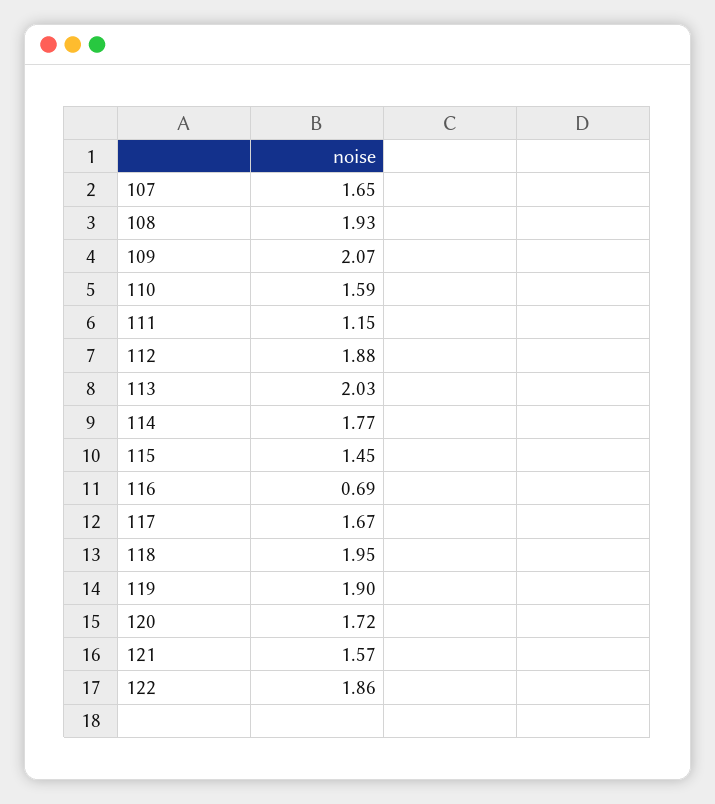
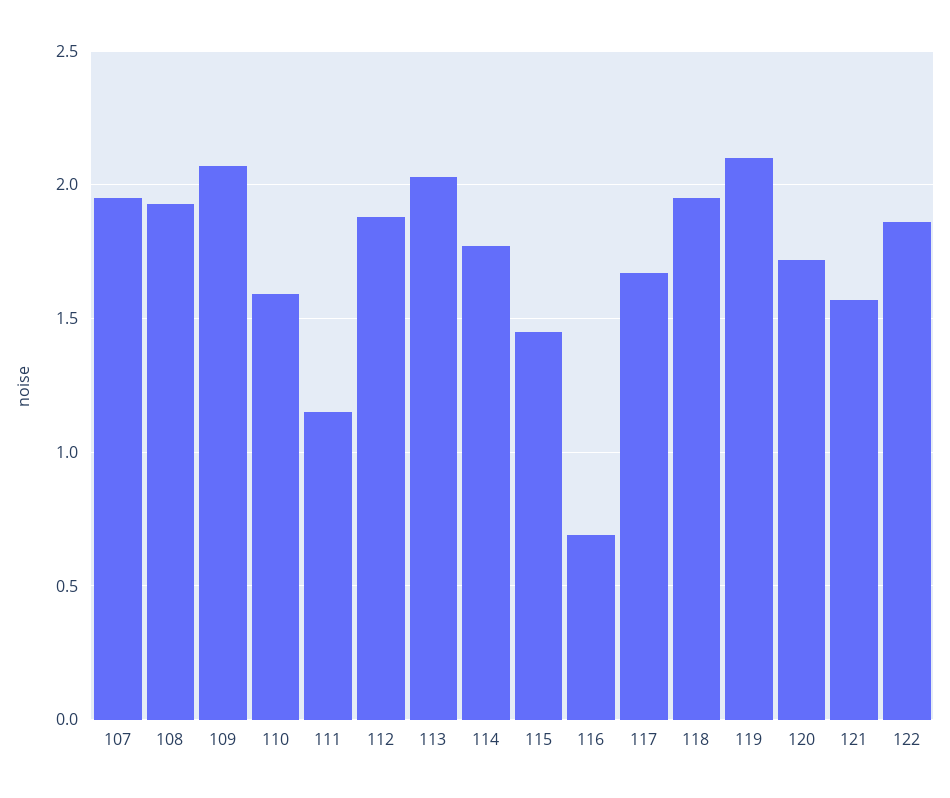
107: 1.65 -> 1.95
119: 1.9 -> 2.1

